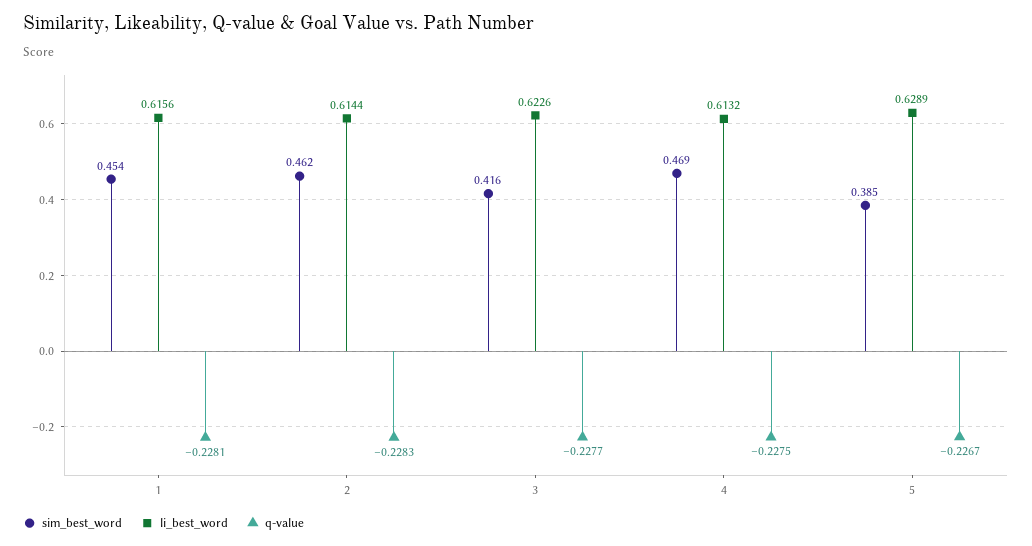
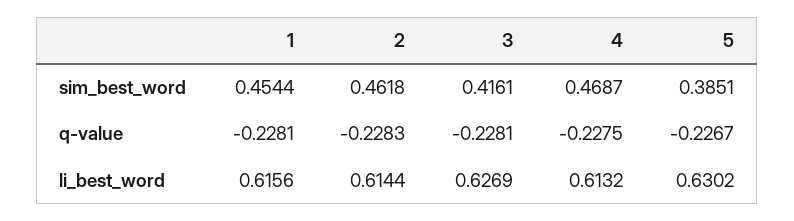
li_best_word, 3: 0.6226 -> 0.6269
q-value, 3: -0.2277 -> -0.2281
li_best_word, 5: 0.6289 -> 0.6302

